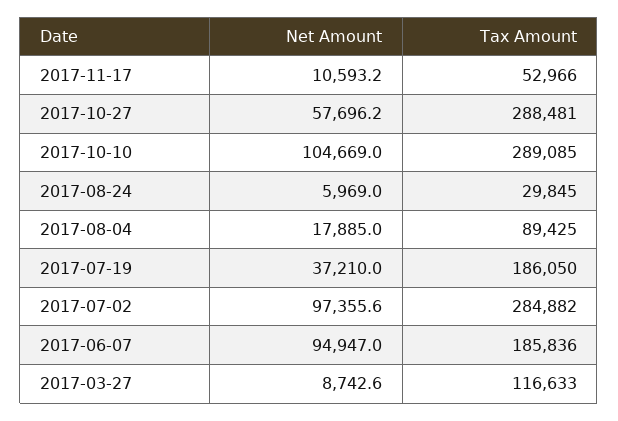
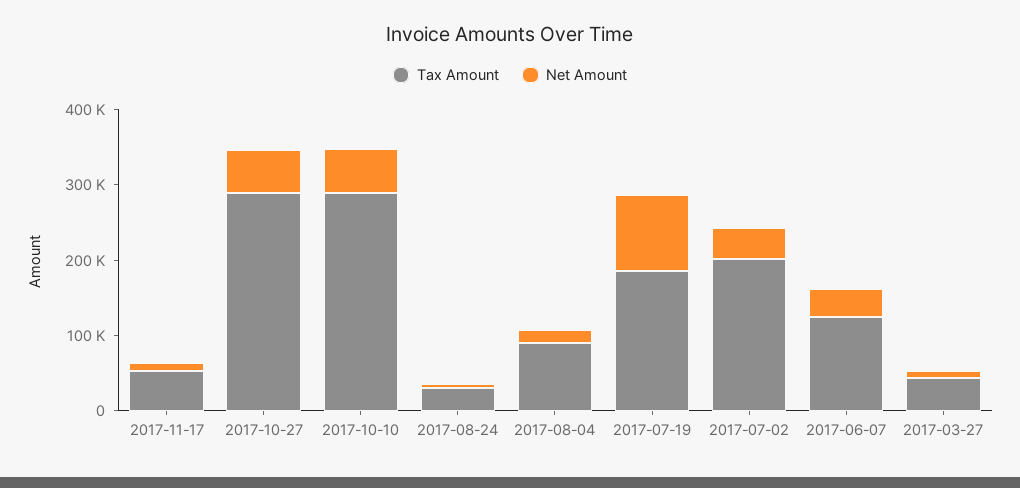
Net Amount, 2017-10-10: 104669 -> 60000
Net Amount, 2017-07-19: 37210 -> 100000
Net Amount, 2017-07-02: 97355.6 -> 40000
Tax Amount, 2017-07-02: 284882 -> 200000
Net Amount, 2017-06-07: 94947 -> 40000
Tax Amount, 2017-06-07: 185836 -> 120000
Tax Amount, 2017-03-27: 116633 -> 40000

